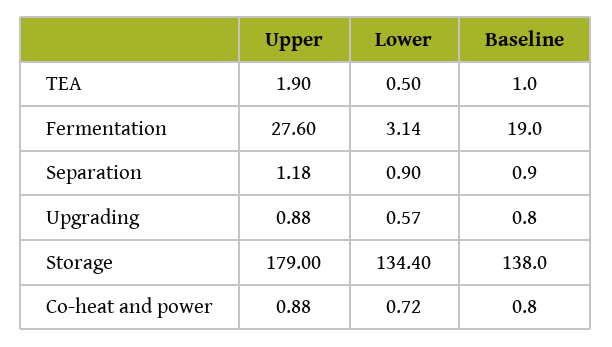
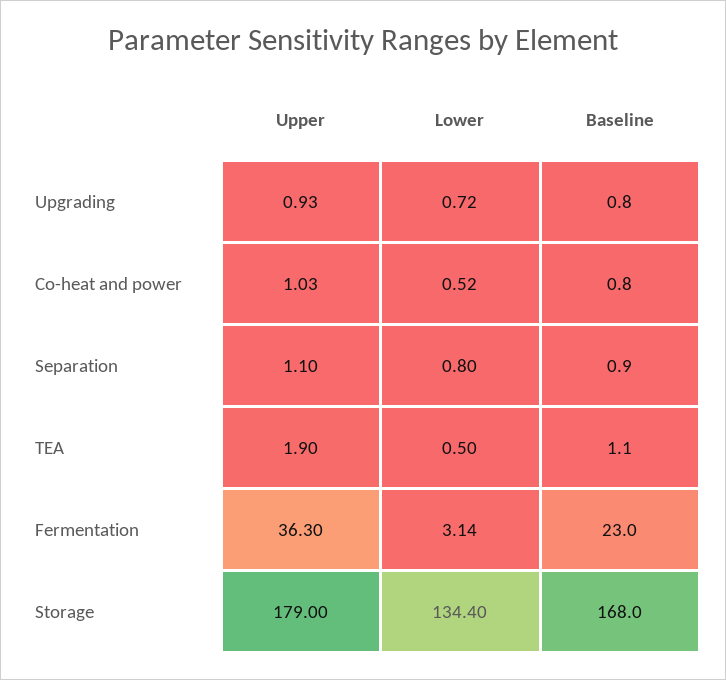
Baseline, TEA: 1 -> 1.1
Upper, Fermentation: 27.6 -> 36.3
Baseline, Fermentation: 19 -> 23
Upper, Separation: 1.18 -> 1.1
Lower, Separation: 0.9 -> 0.8
Upper, Upgrading: 0.88 -> 0.93
Lower, Upgrading: 0.57 -> 0.72
Baseline, Storage: 138 -> 168
Upper, Co-heat and power: 0.88 -> 1.03
Lower, Co-heat and power: 0.72 -> 0.52

